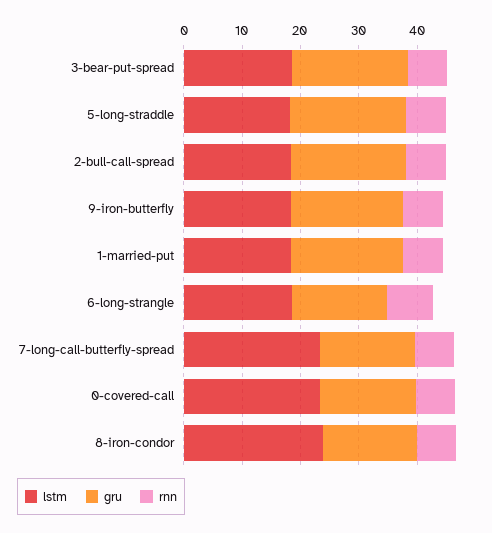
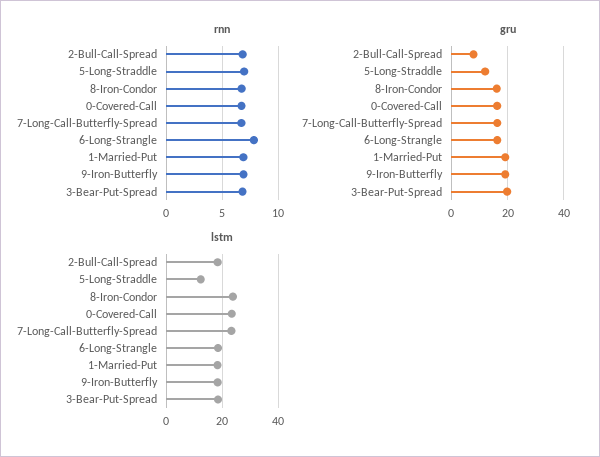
lstm, 5-long-straddle: 18 -> 12.5
gru, 5-long-straddle: 20 -> 12.5
gru, 2-bull-call-spread: 20 -> 7.5

